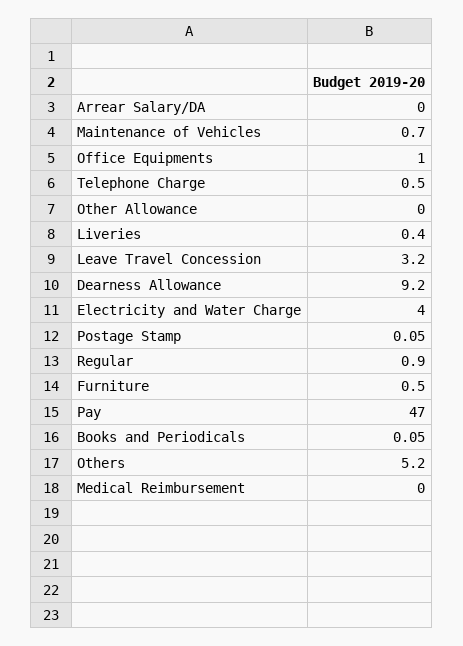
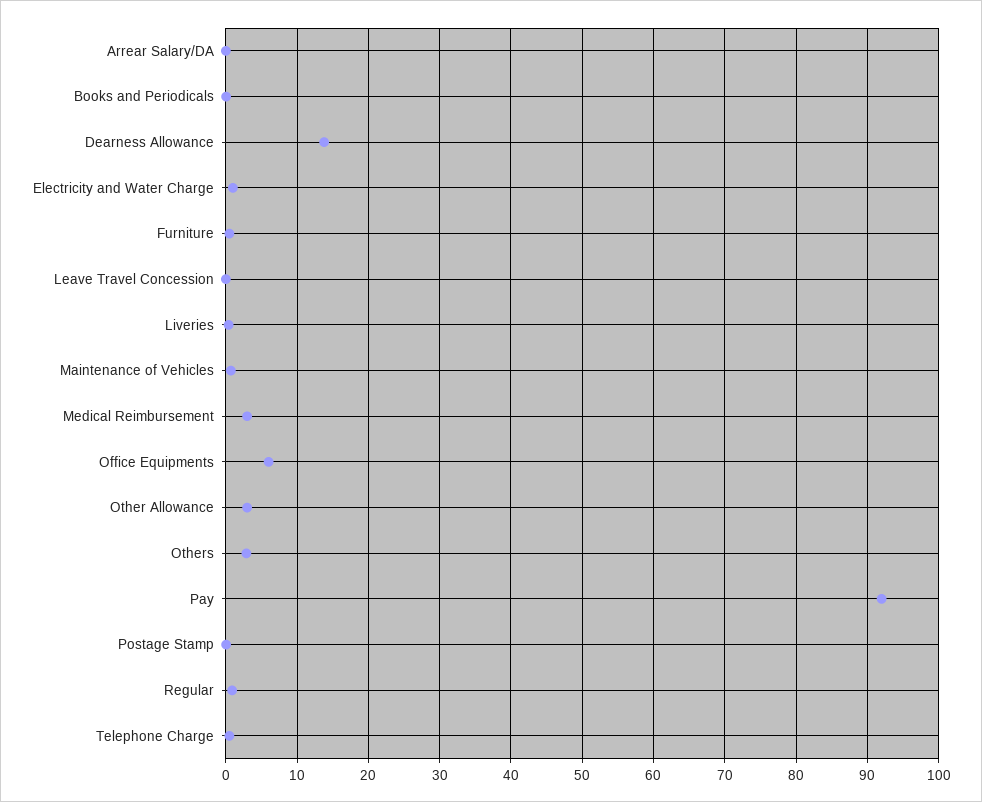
Office Equipments: 1 -> 6
Other Allowance: 0 -> 3
Leave Travel Concession: 3.2 -> 0
Dearness Allowance: 9.2 -> 14
Electricity and Water Charge: 4 -> 1
Pay: 47 -> 92
Others: 5.2 -> 3
Medical Reimbursement: 0 -> 3

